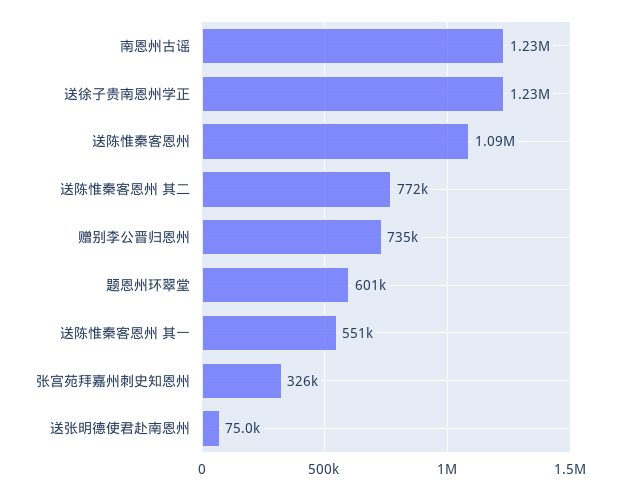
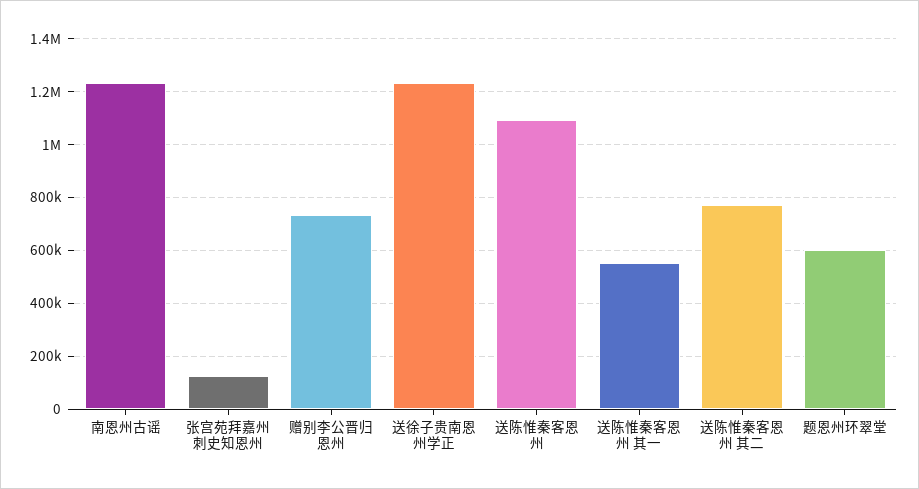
张宫苑拜嘉州刺史知恩州: 326000 -> 125000
送张明德使君赴南恩州: 75000 -> none

